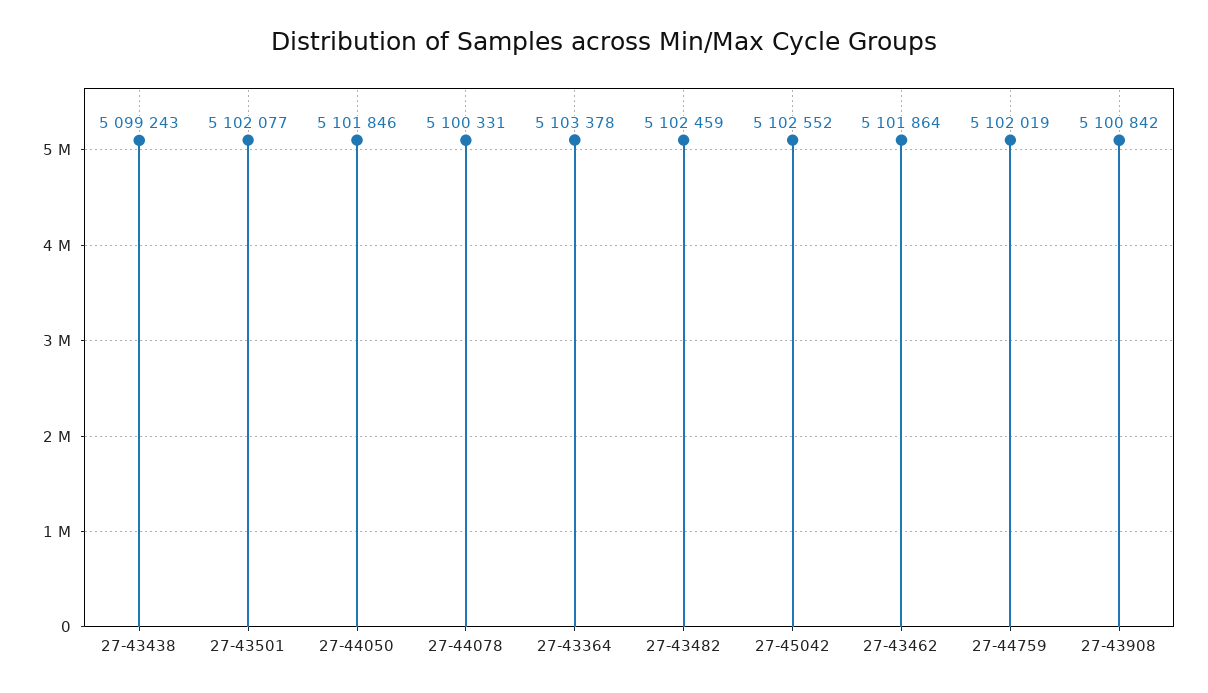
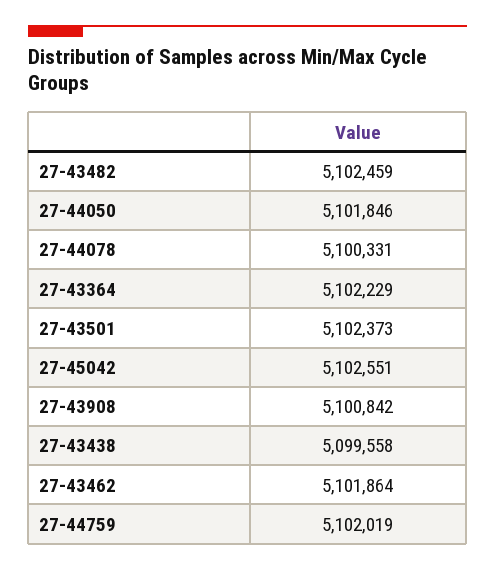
27-43438: 5099243 -> 5099558
27-43501: 5102077 -> 5102373
27-43364: 5103378 -> 5102229
27-45042: 5102552 -> 5102551

